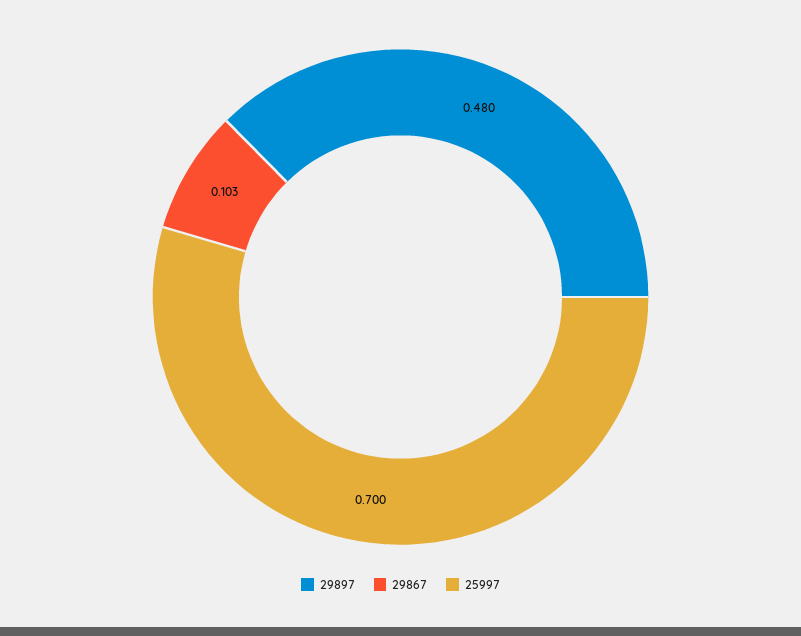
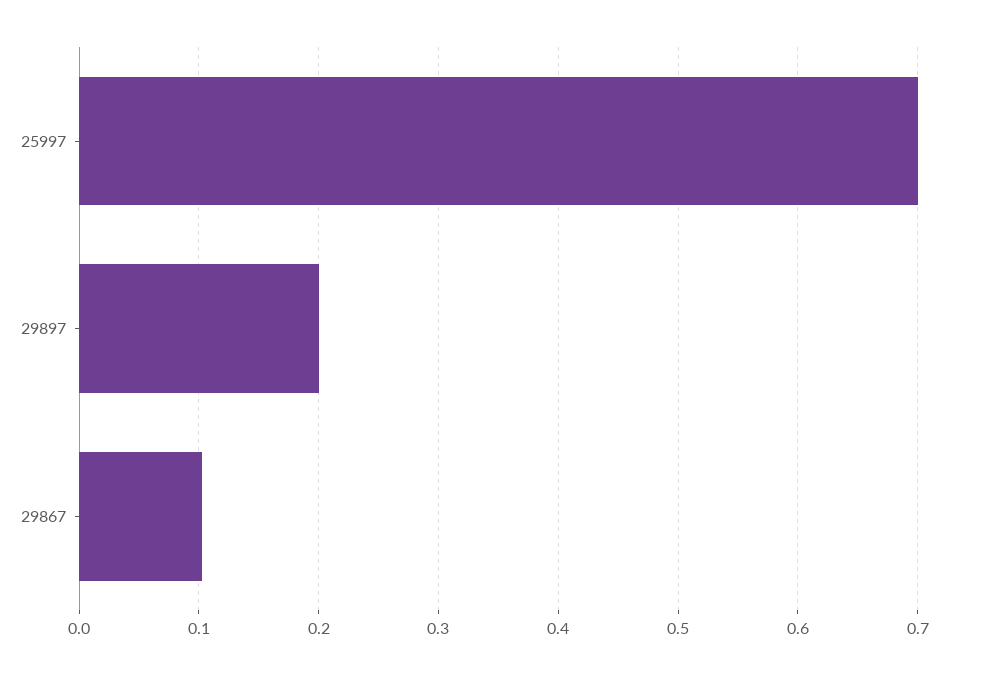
29897: 0.48 -> 0.2

